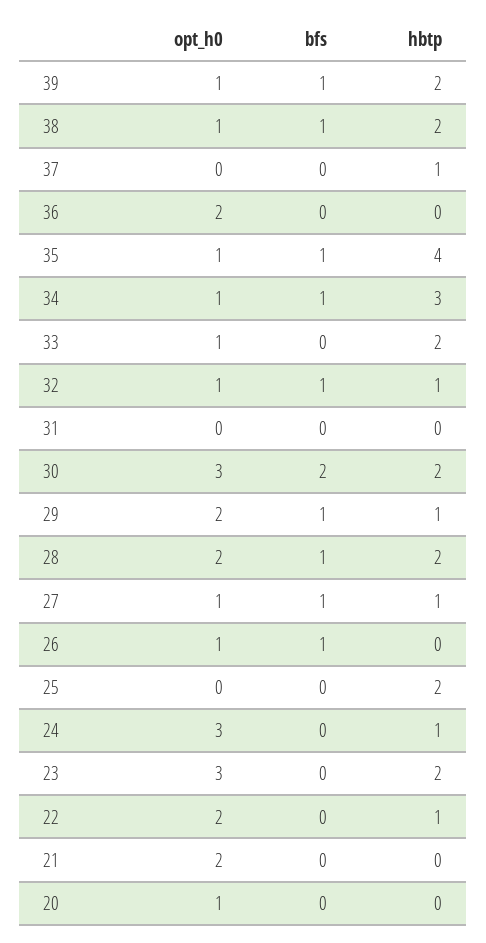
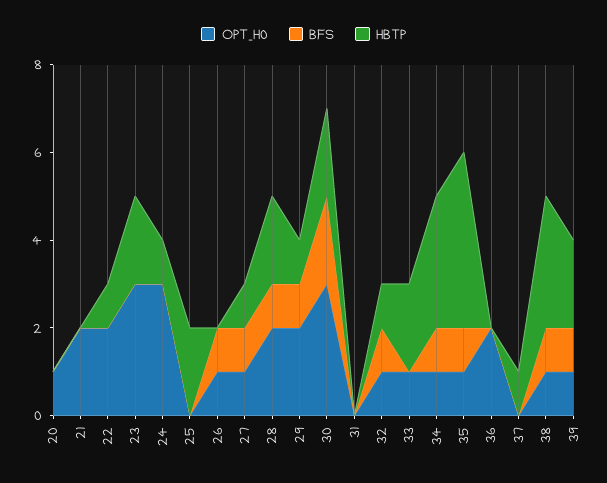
hbtp, 38: 2 -> 3

